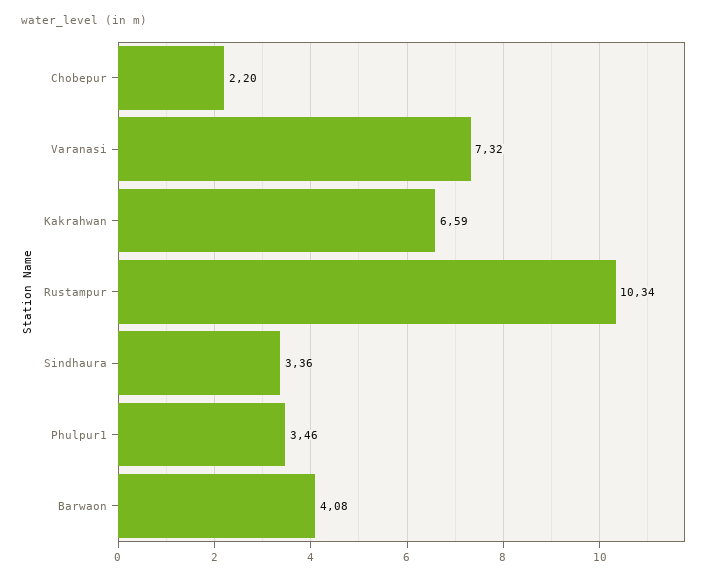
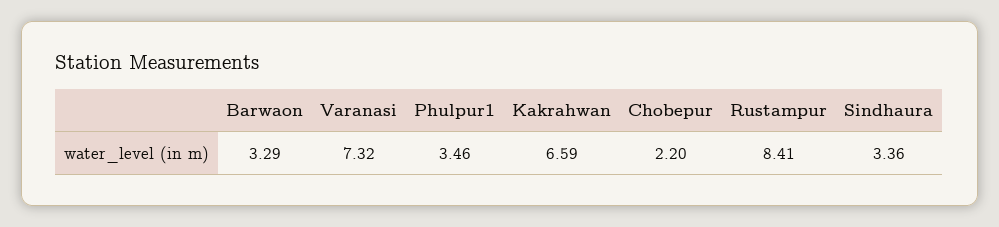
Rustampur: 10.34 -> 8.41
Barwaon: 4.08 -> 3.29

